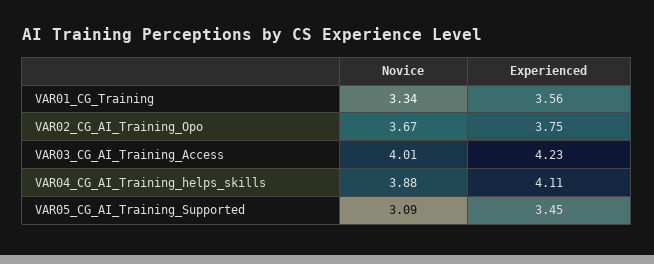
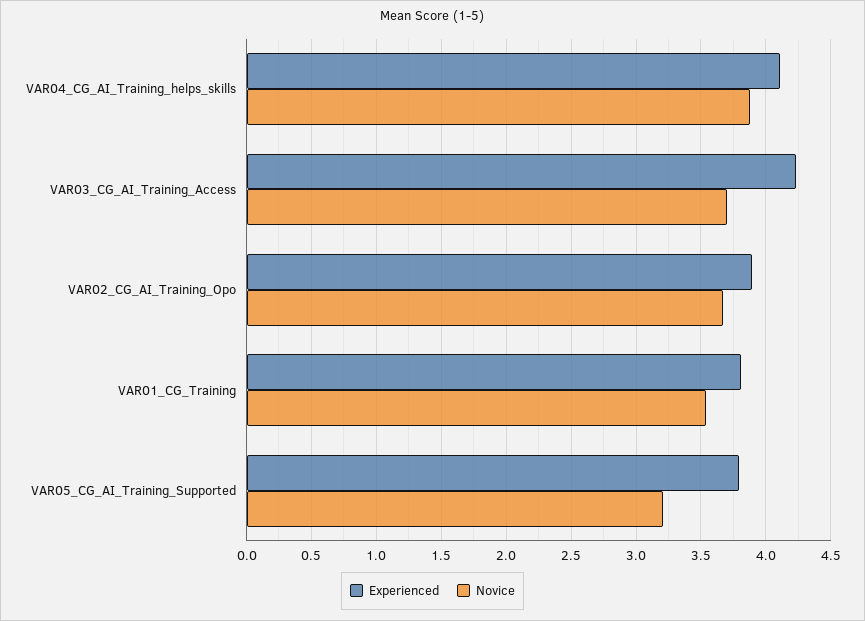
Novice, VAR01_CG_Training: 3.34 -> 3.55
Experienced, VAR01_CG_Training: 3.56 -> 3.8
Experienced, VAR02_CG_AI_Training_Opo: 3.75 -> 3.9
Novice, VAR03_CG_AI_Training_Access: 4.01 -> 3.7
Novice, VAR05_CG_AI_Training_Supported: 3.09 -> 3.2
Experienced, VAR05_CG_AI_Training_Supported: 3.45 -> 3.8

